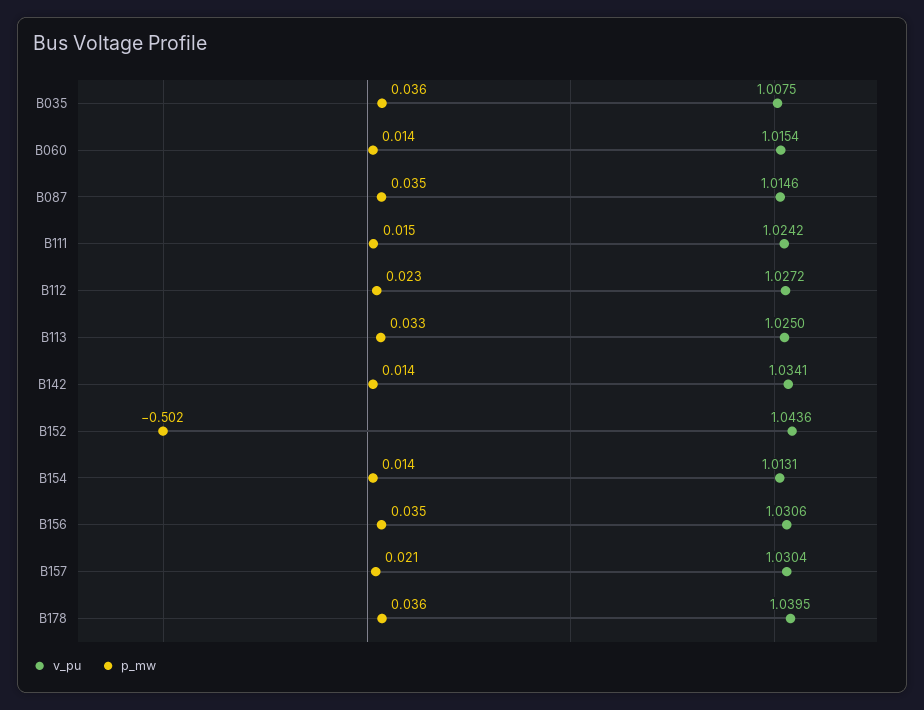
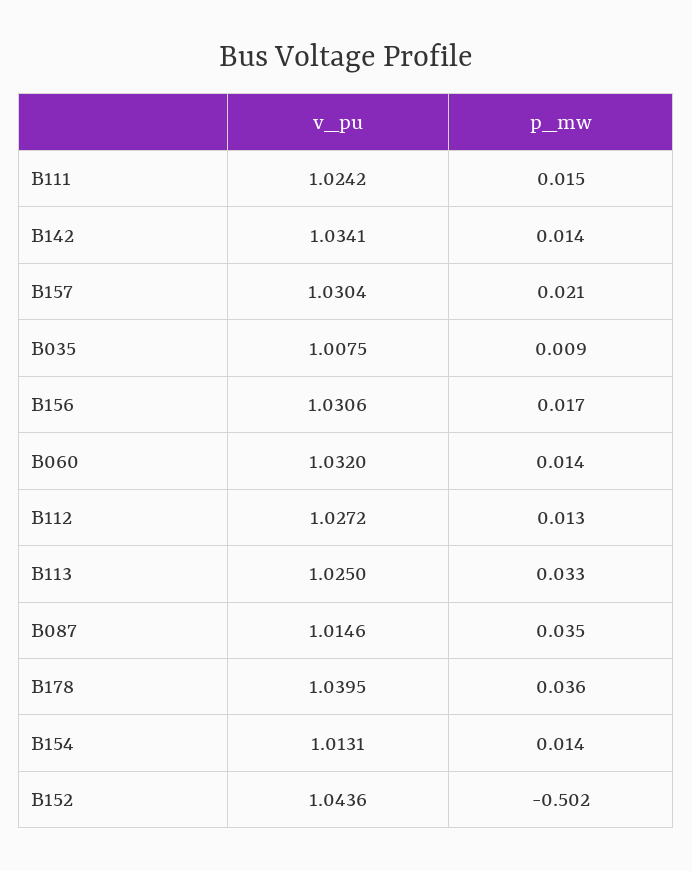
p_mw, B035: 0.036 -> 0.009
v_pu, B060: 1.0154 -> 1.032
p_mw, B112: 0.023 -> 0.013
p_mw, B156: 0.035 -> 0.017

